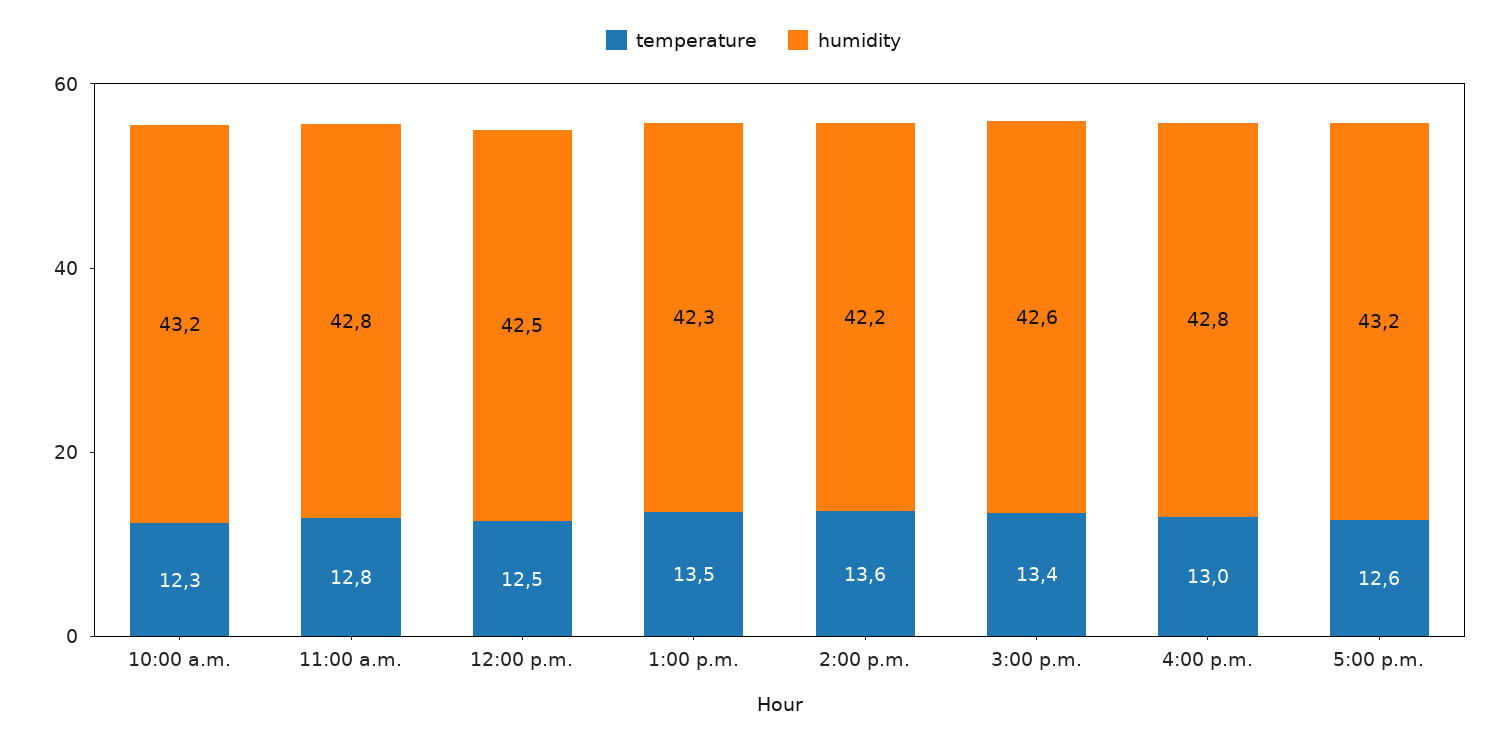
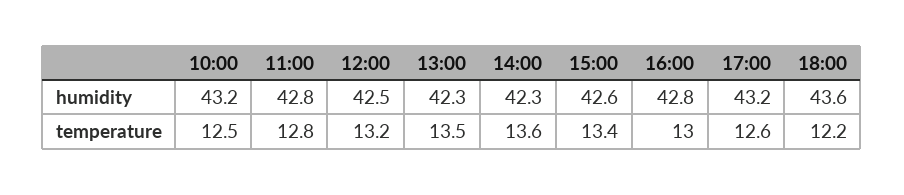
temperature, 10:00 a.m.: 12.3 -> 12.5
temperature, 12:00 p.m.: 12.5 -> 13.2
humidity, 2:00 p.m.: 42.2 -> 42.3
humidity, 18:00: none -> 43.6
temperature, 18:00: none -> 12.2

